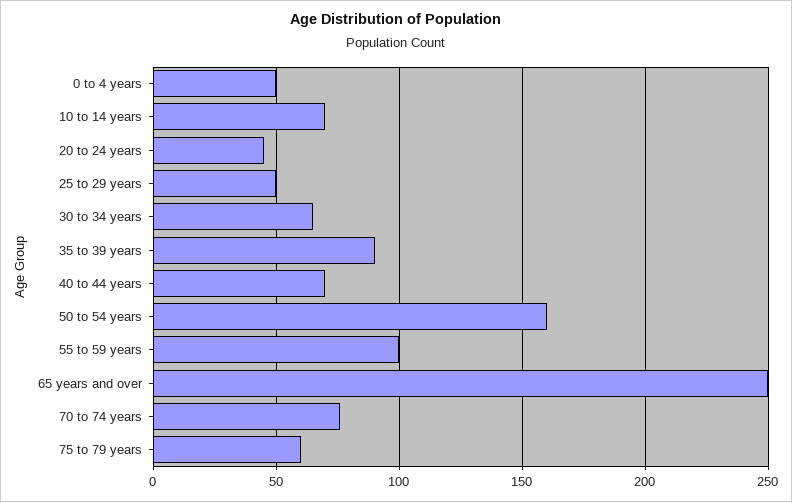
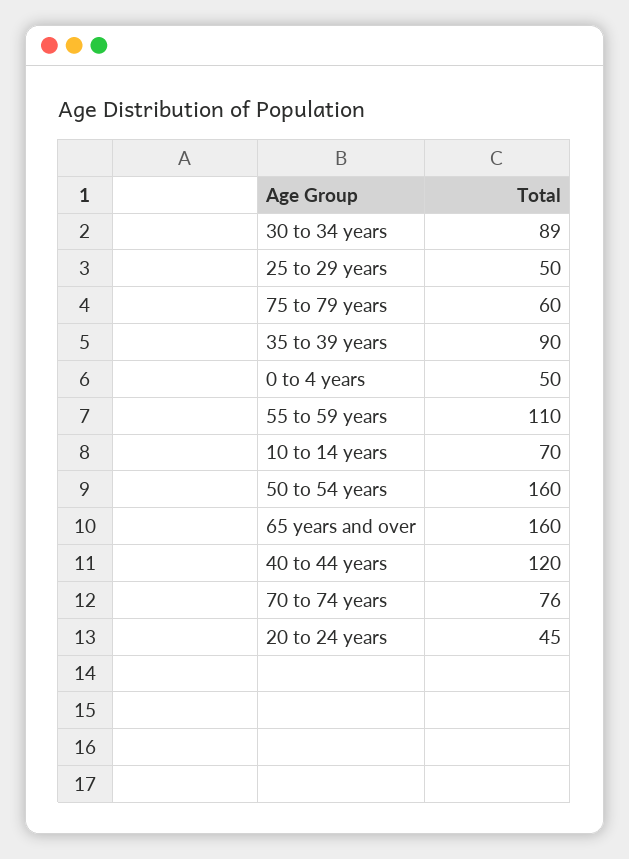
30 to 34 years: 65 -> 89
40 to 44 years: 70 -> 120
55 to 59 years: 100 -> 110
65 years and over: 250 -> 160

